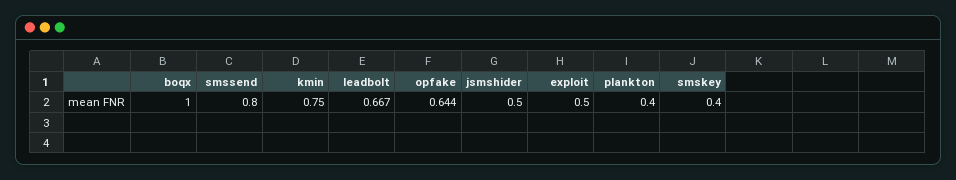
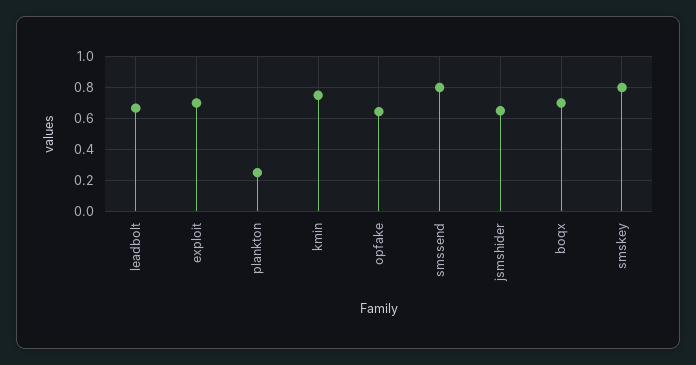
boqx: 1 -> 0.7
jsmshider: 0.5 -> 0.65
exploit: 0.5 -> 0.7
plankton: 0.4 -> 0.25
smskey: 0.4 -> 0.8

